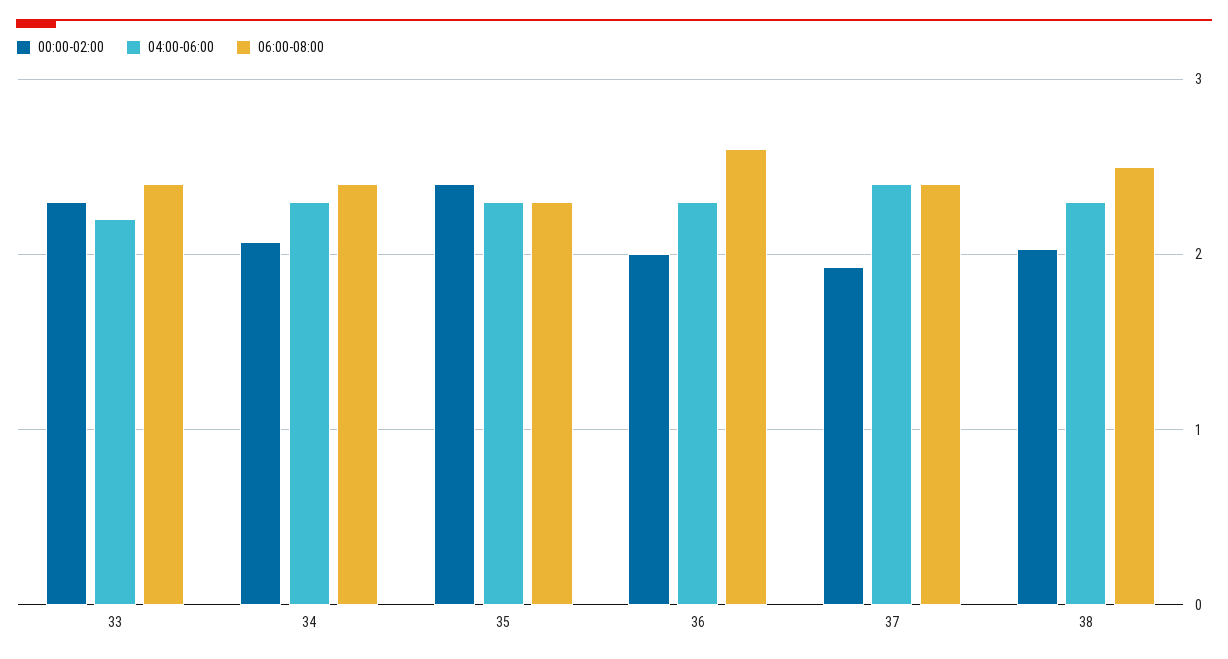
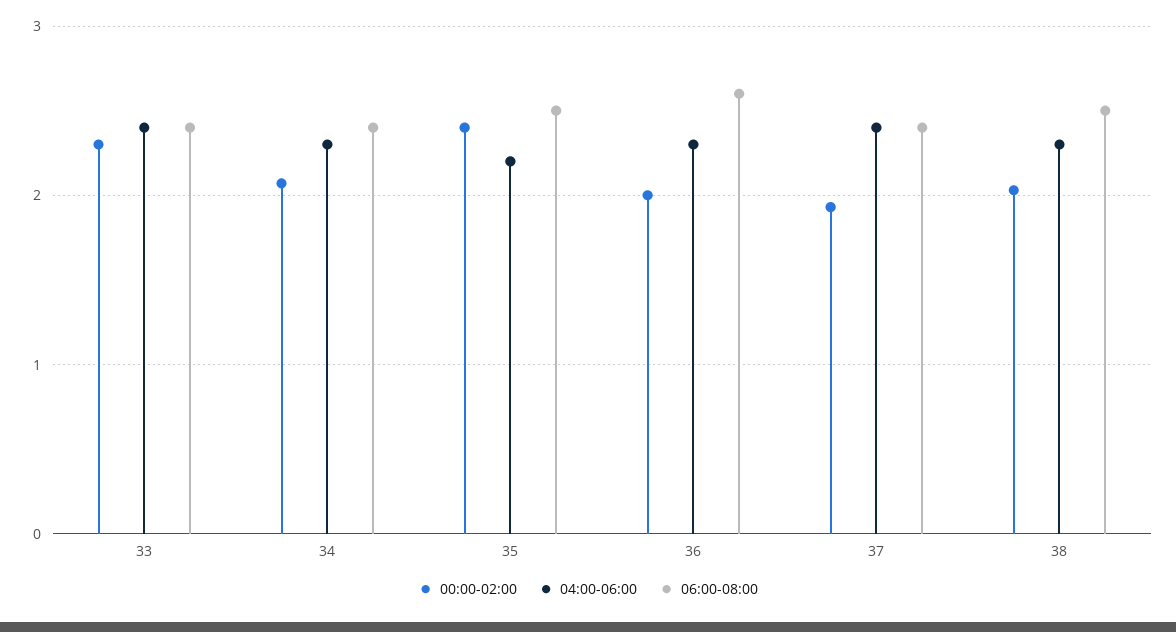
04:00-06:00, 33: 2.2 -> 2.4
04:00-06:00, 35: 2.3 -> 2.2
06:00-08:00, 35: 2.3 -> 2.5

